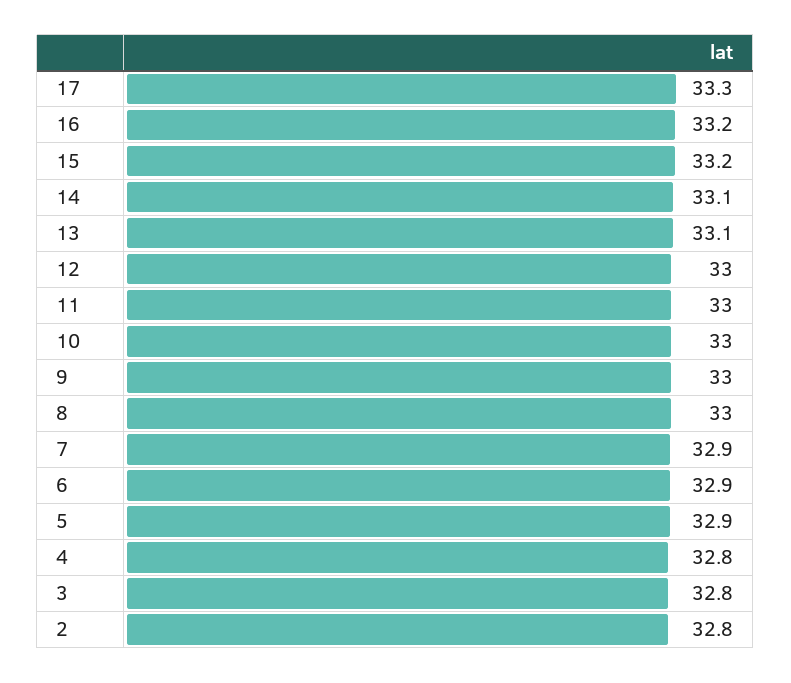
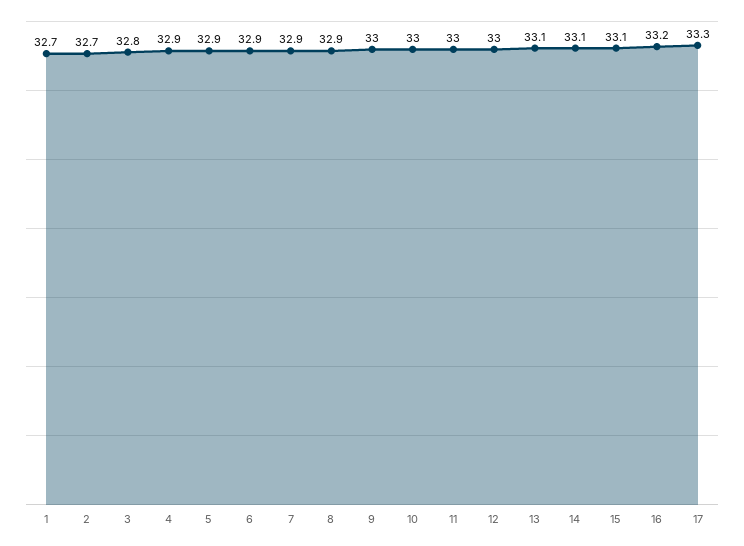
15: 33.2 -> 33.1
8: 33 -> 32.9
4: 32.8 -> 32.9
2: 32.8 -> 32.7
1: none -> 32.7

